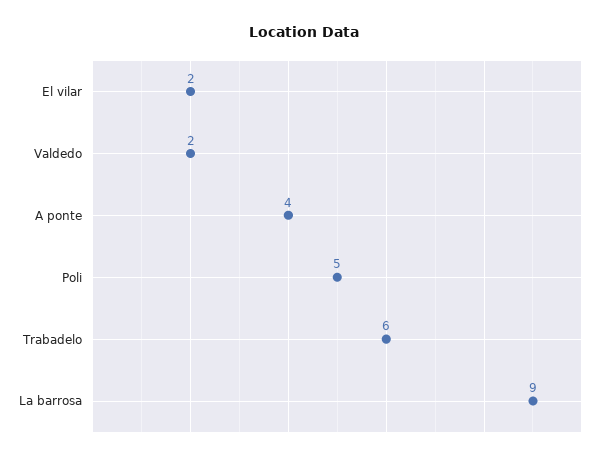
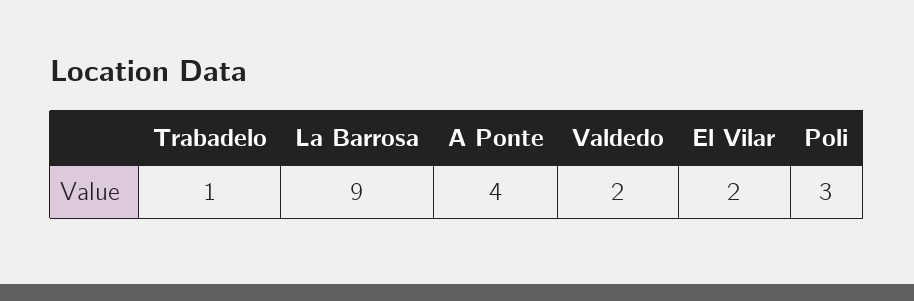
Poli: 5 -> 3
Trabadelo: 6 -> 1

